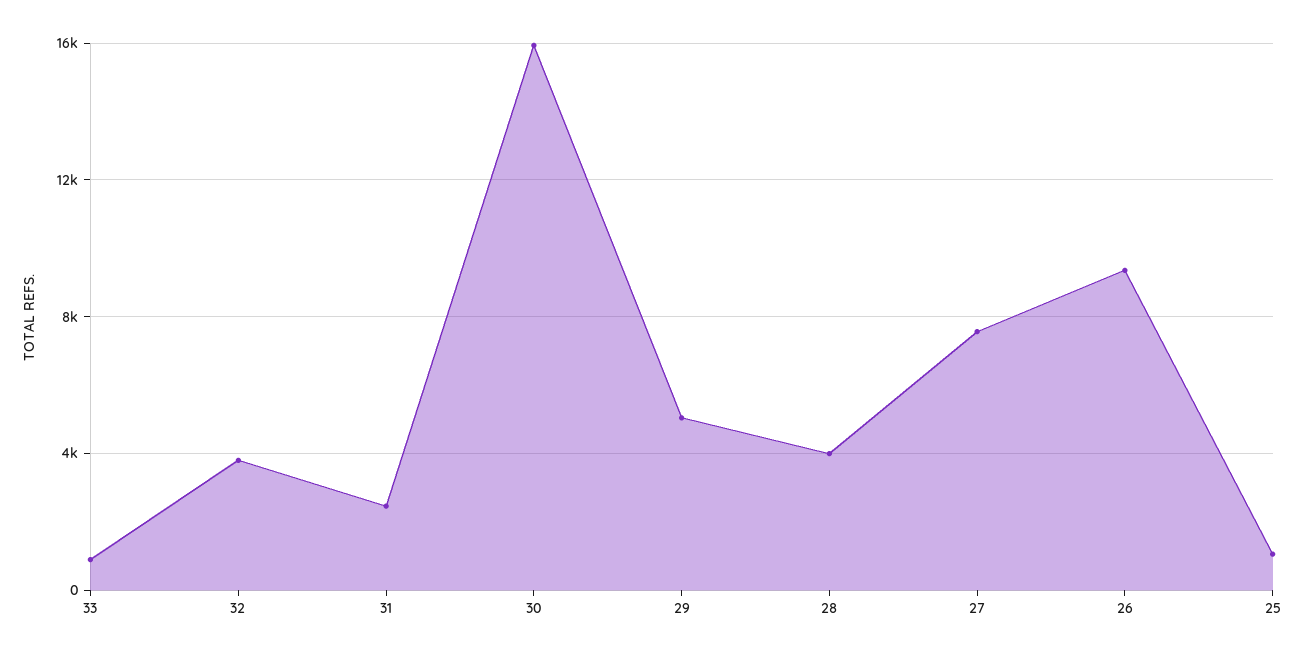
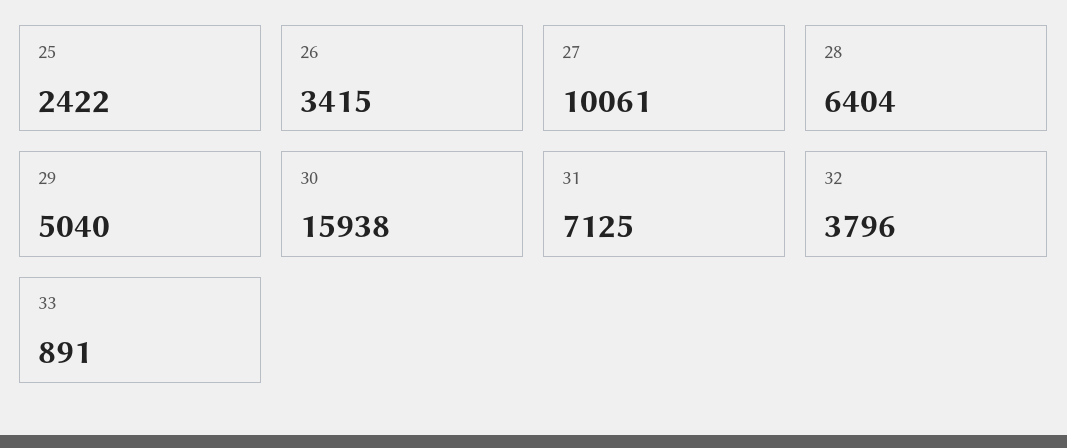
31: 2500 -> 7125
28: 4000 -> 6404
27: 7500 -> 10061
26: 9500 -> 3415
25: 1000 -> 2422

